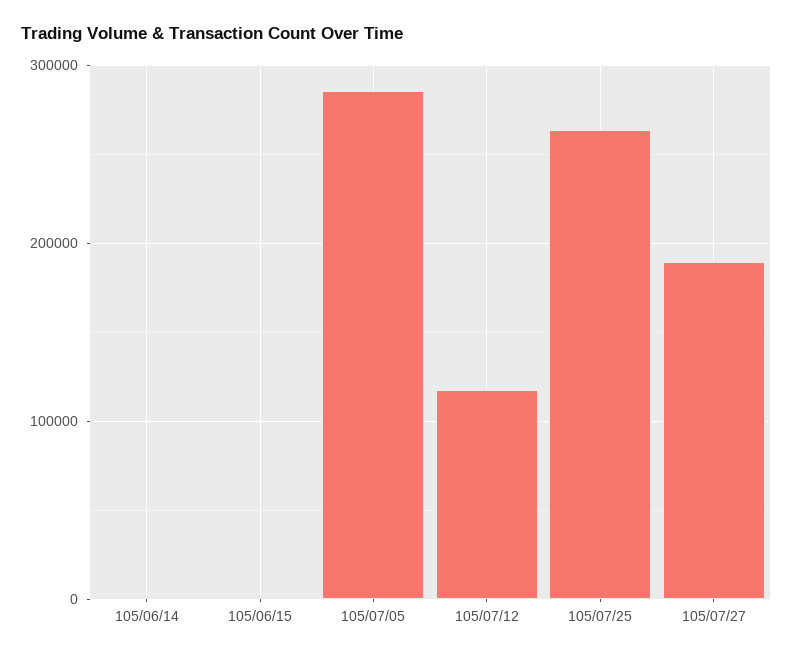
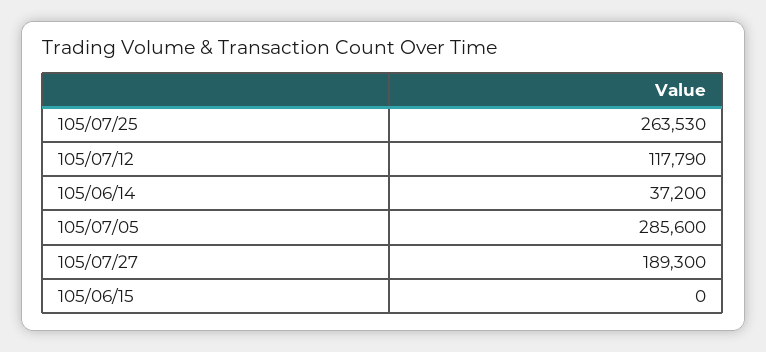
105/06/14: 0 -> 37200

